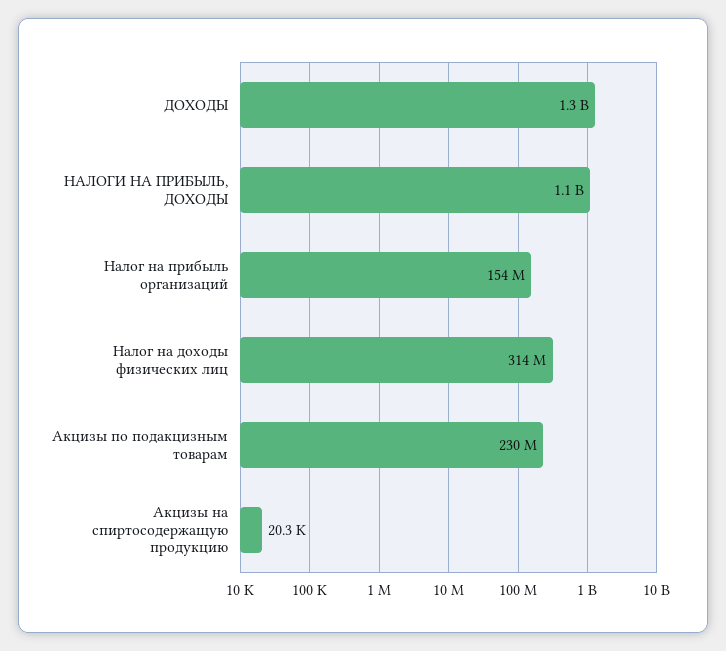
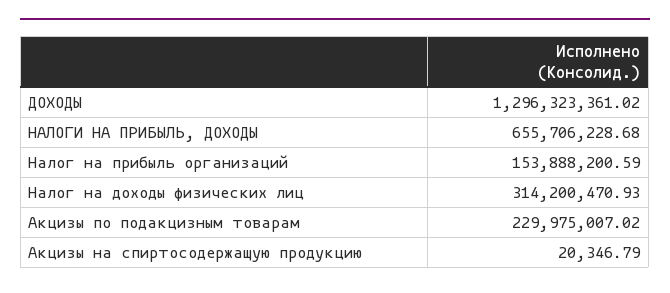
НАЛОГИ НА ПРИБЫЛЬ, ДОХОДЫ: 1100000000 -> 655706228.68

